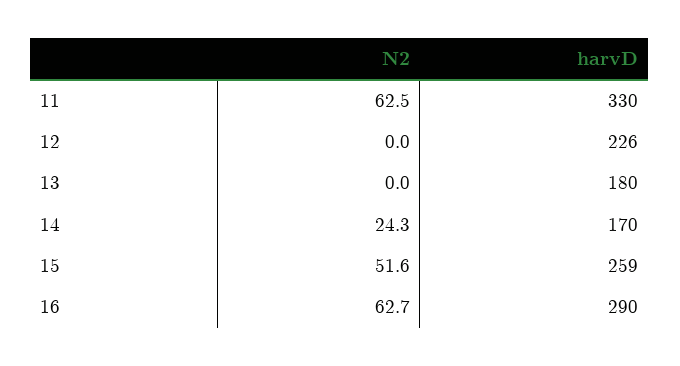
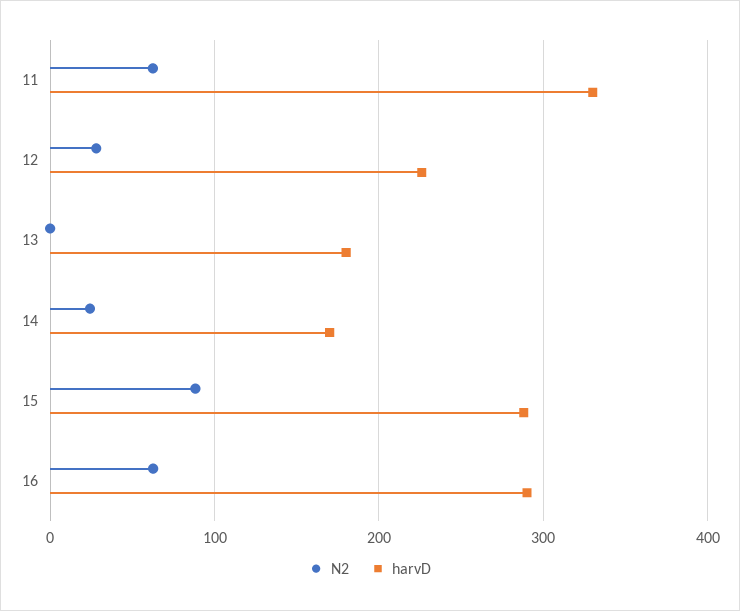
N2, 12: 0 -> 30
N2, 15: 51.6 -> 90
harvD, 15: 259 -> 290

